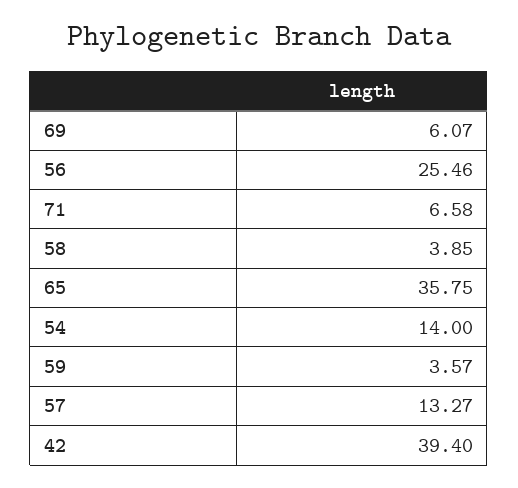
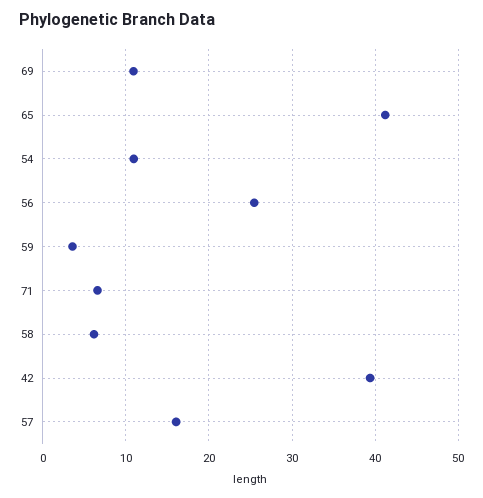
69: 6.07 -> 11
58: 3.85 -> 6
65: 35.75 -> 41
54: 14 -> 11
57: 13.27 -> 16

